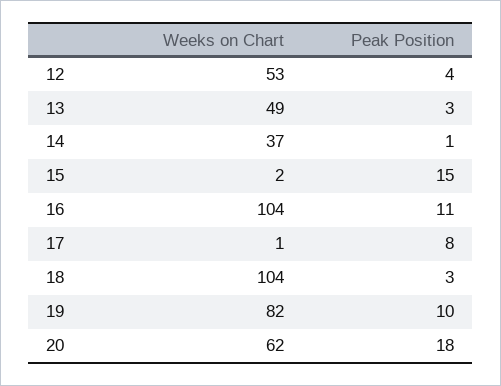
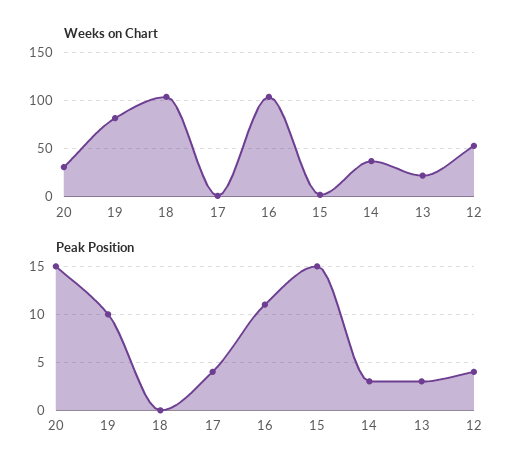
Weeks on Chart, 13: 49 -> 20
Peak Position, 14: 1 -> 3
Peak Position, 17: 8 -> 4
Peak Position, 18: 3 -> 0
Weeks on Chart, 20: 62 -> 30
Peak Position, 20: 18 -> 15

